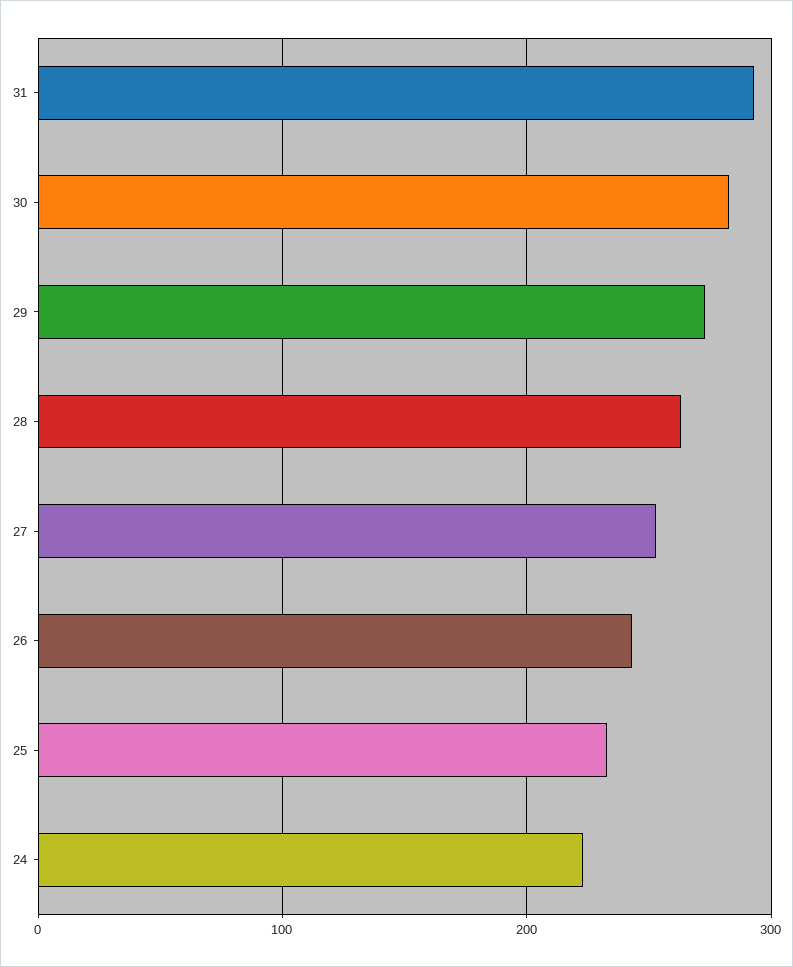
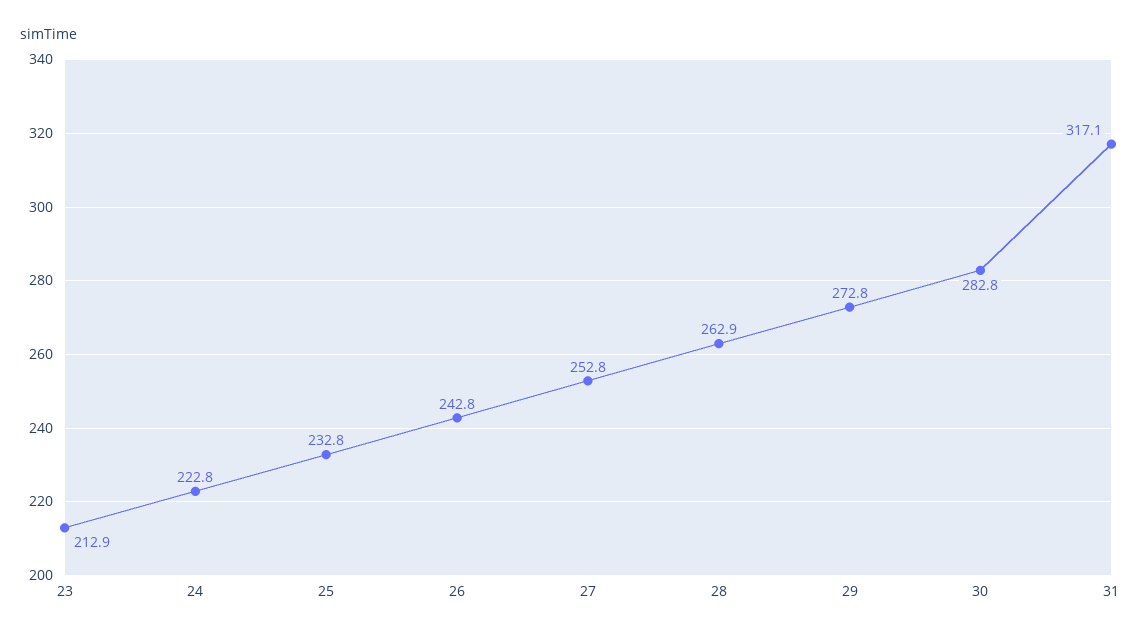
31: 290 -> 317.1
23: none -> 212.9

